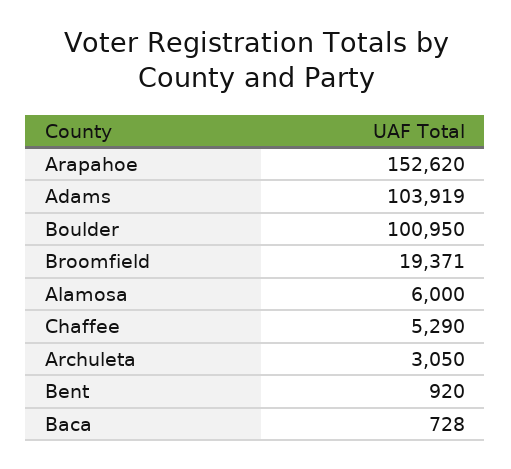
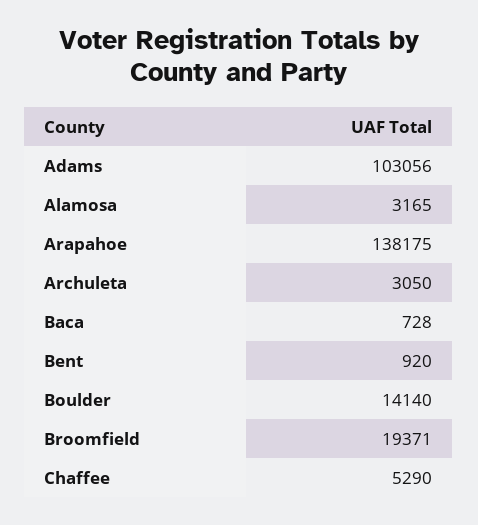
Arapahoe: 152620 -> 138175
Adams: 103919 -> 103056
Boulder: 100950 -> 14140
Alamosa: 6000 -> 3165

